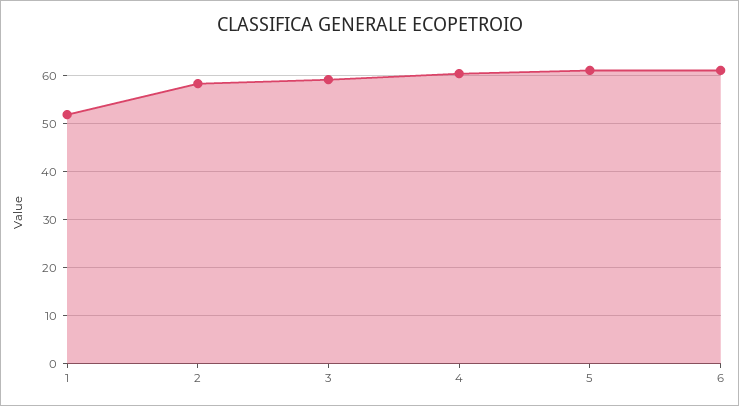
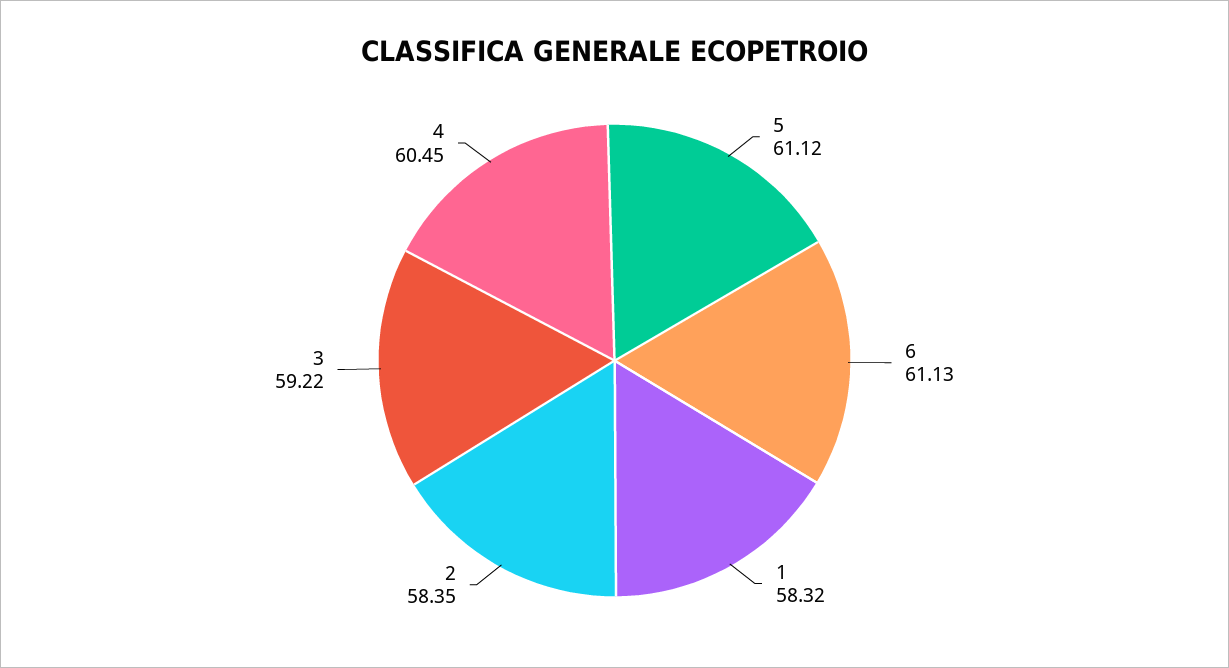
1: 52 -> 58.32

